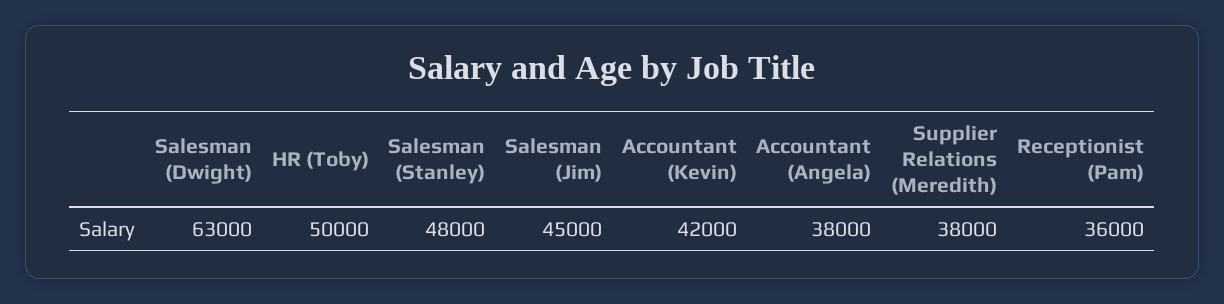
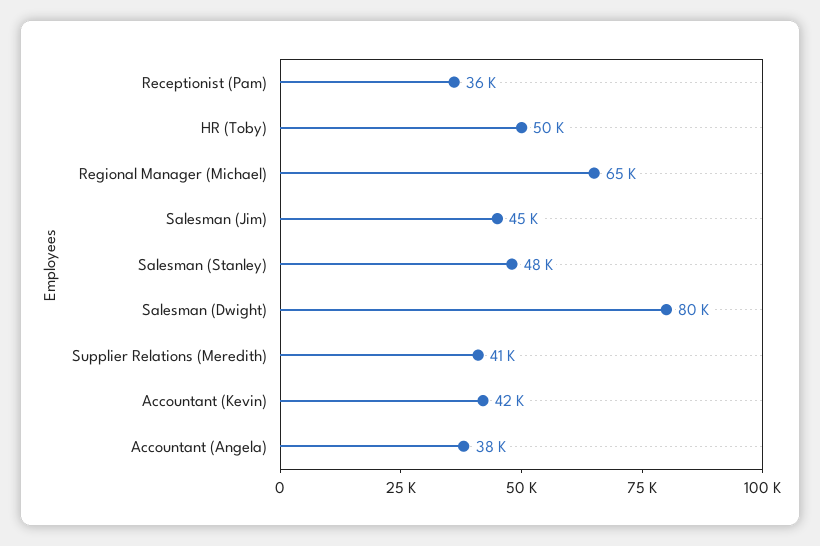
Salesman (Dwight): 63000 -> 80000
Supplier Relations (Meredith): 38000 -> 41000
Regional Manager (Michael): none -> 65000

